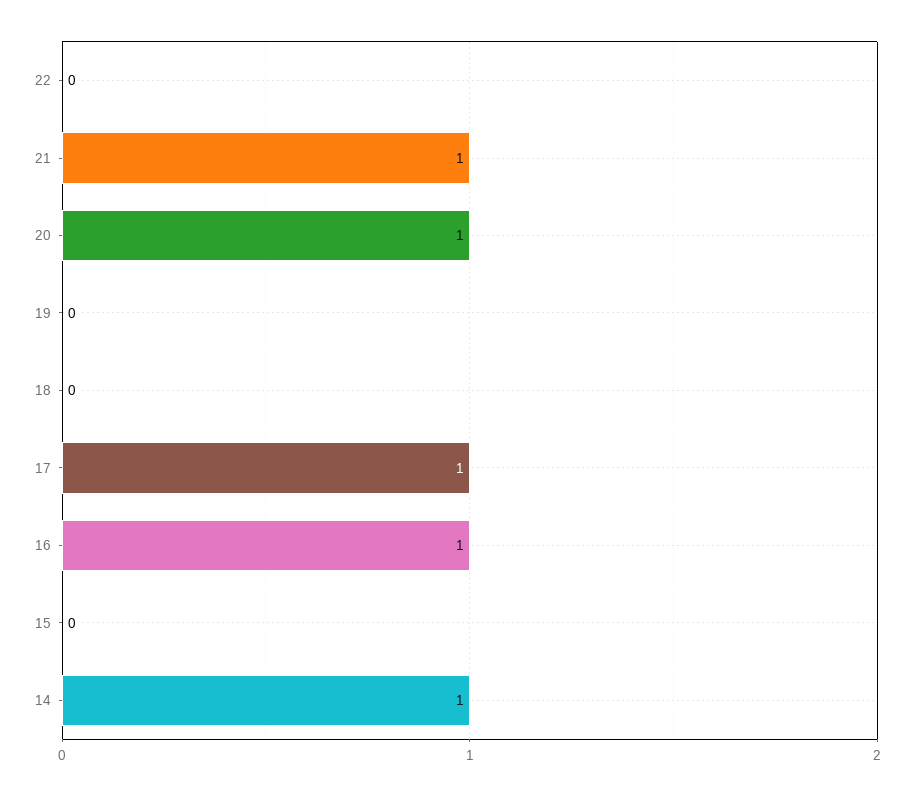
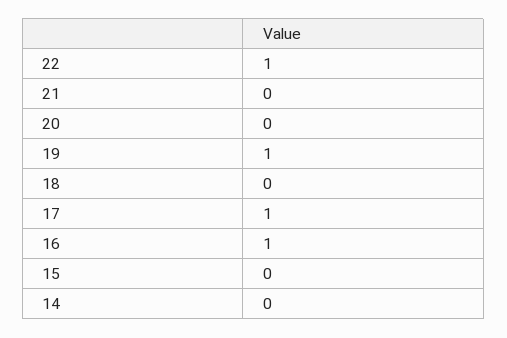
22: 0 -> 1
21: 1 -> 0
20: 1 -> 0
19: 0 -> 1
14: 1 -> 0

